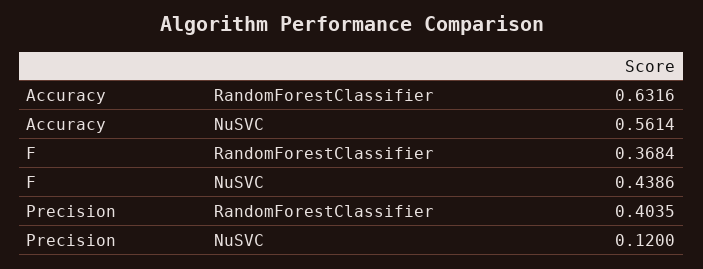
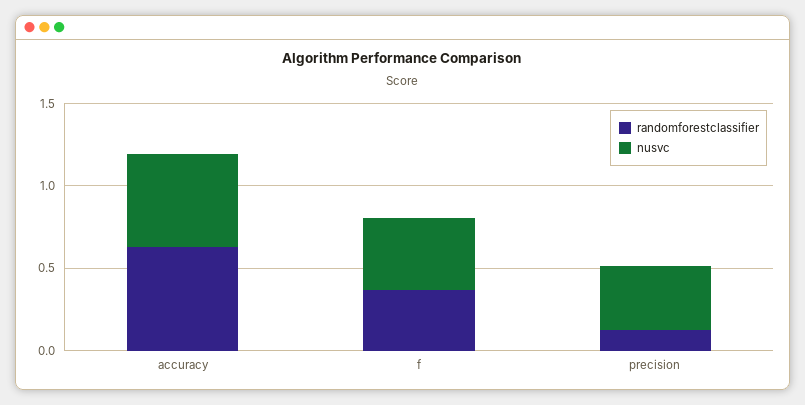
RandomForestClassifier, Precision: 0.4035 -> 0.1
NuSVC, Precision: 0.12 -> 0.4

